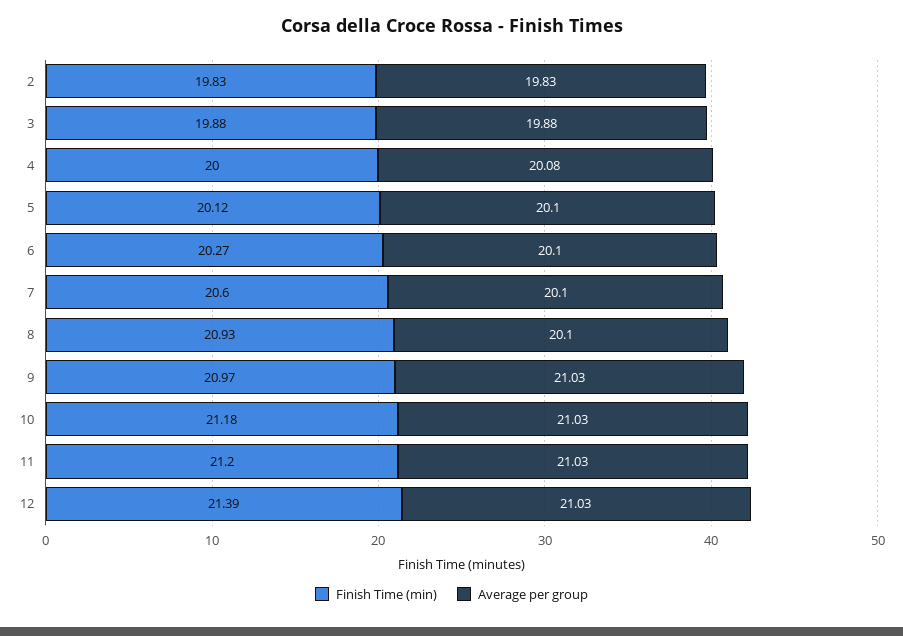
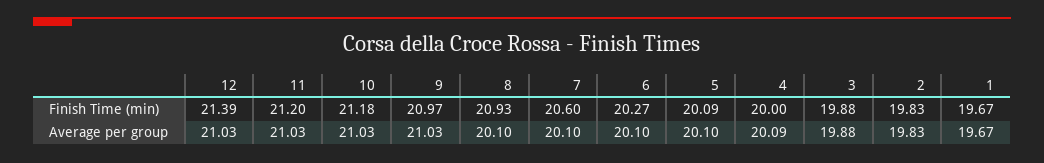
Average per group, 4: 20.08 -> 20.09
Finish Time (min), 5: 20.12 -> 20.09
Finish Time (min), 1: none -> 19.67
Average per group, 1: none -> 19.67

